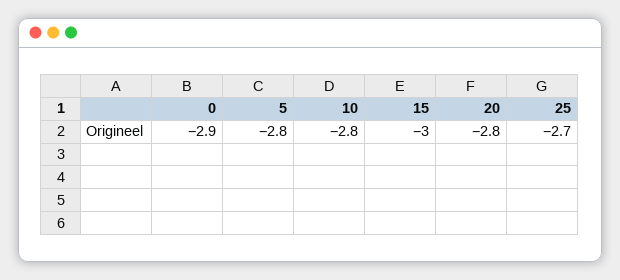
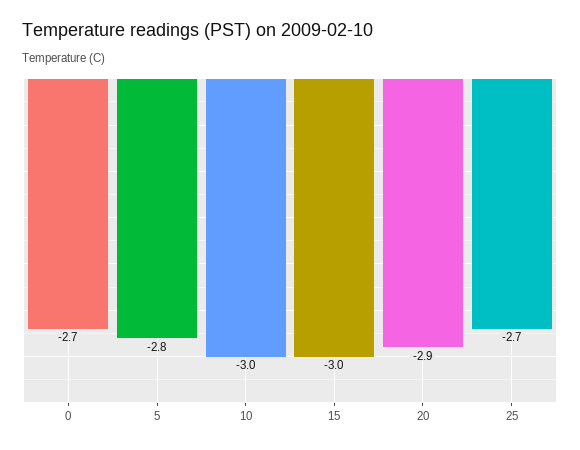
0: -2.9 -> -2.7
10: -2.8 -> -3
20: -2.8 -> -2.9

